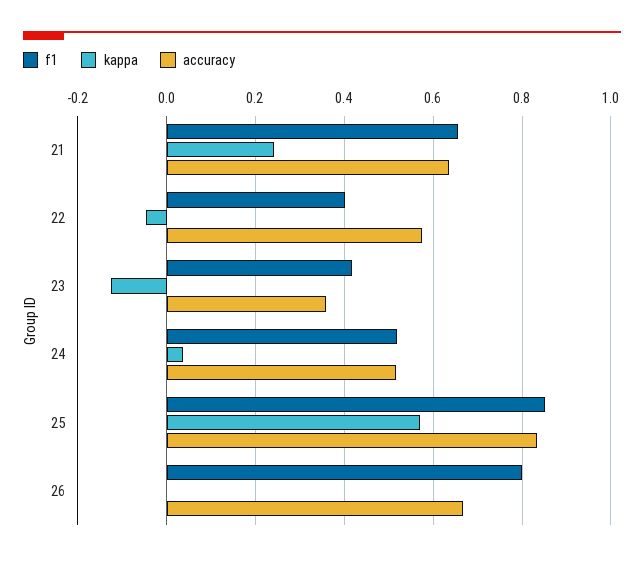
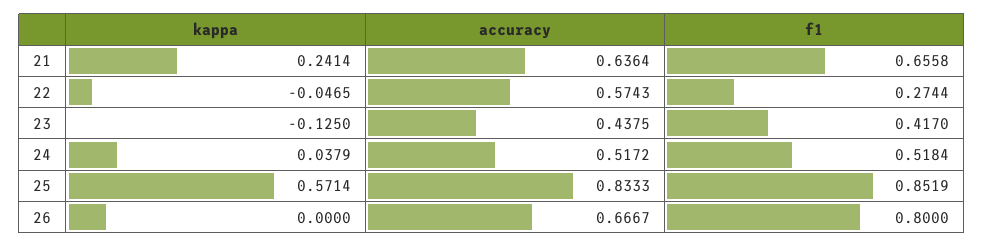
f1, 22: 0.4 -> 0.2744
accuracy, 23: 0.36 -> 0.4375

